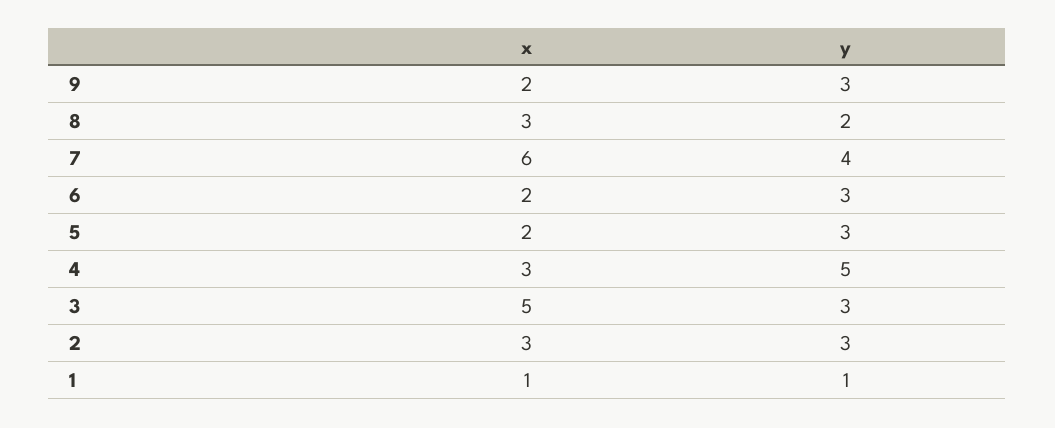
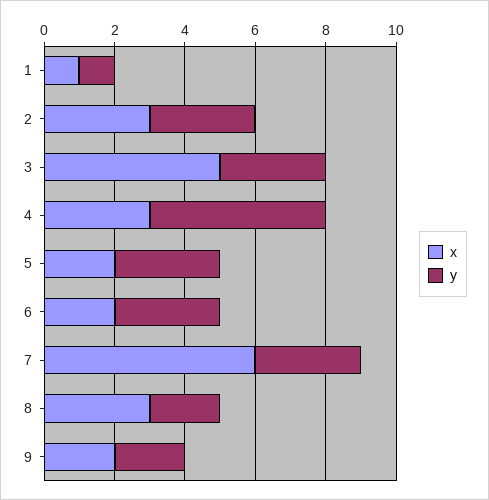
y, 9: 3 -> 2
y, 7: 4 -> 3

